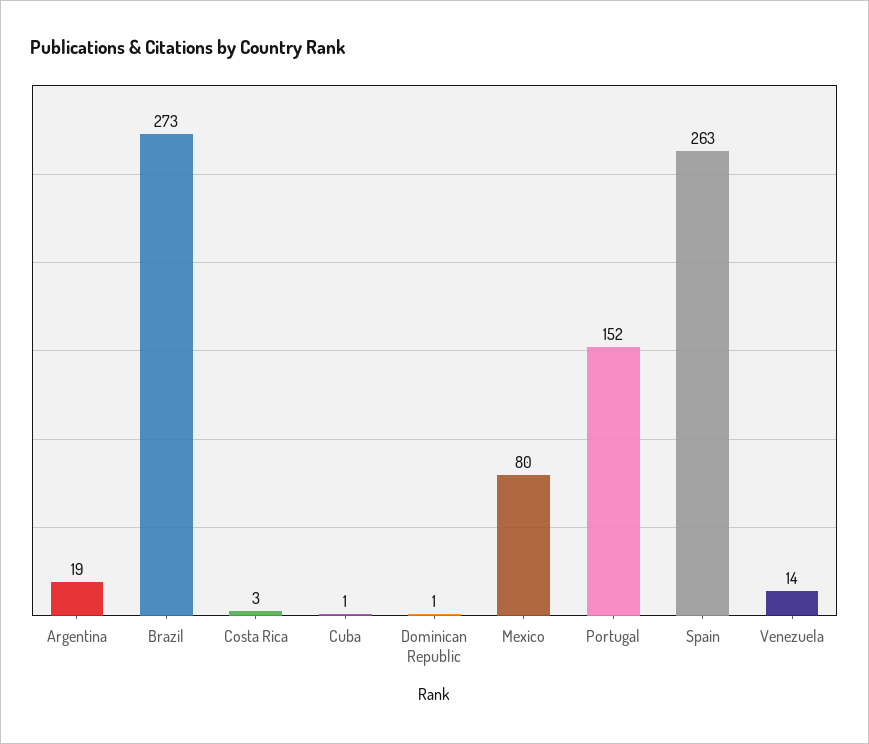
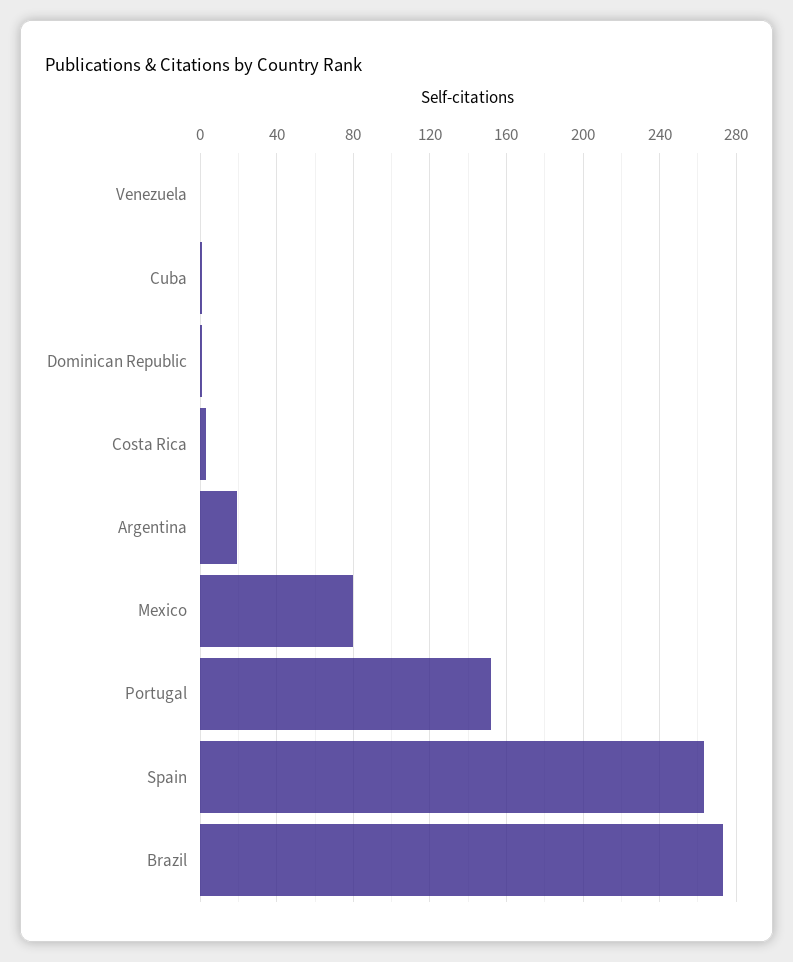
Venezuela: 14 -> 0

